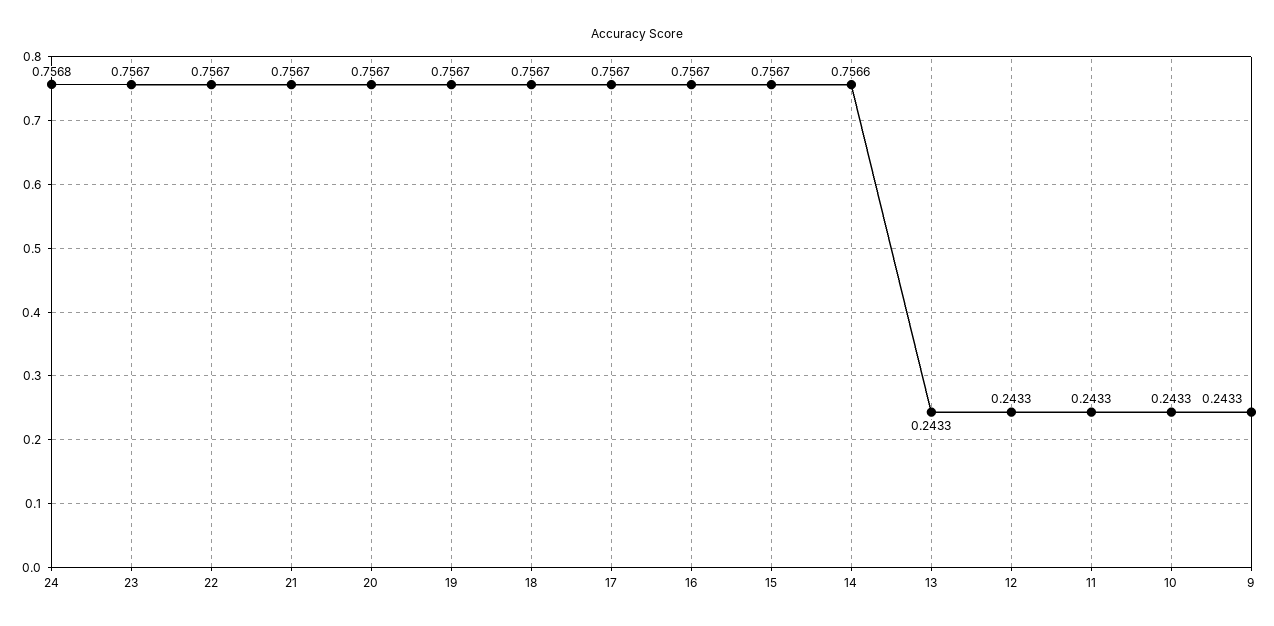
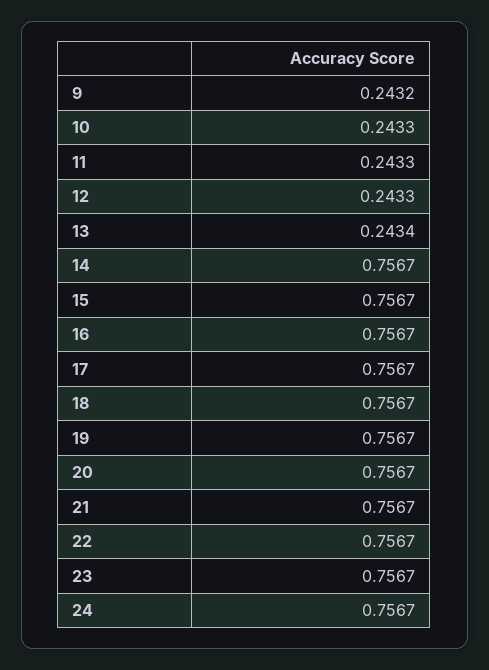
24: 0.7568 -> 0.7567
14: 0.7566 -> 0.7567
13: 0.2433 -> 0.2434
9: 0.2433 -> 0.2432

